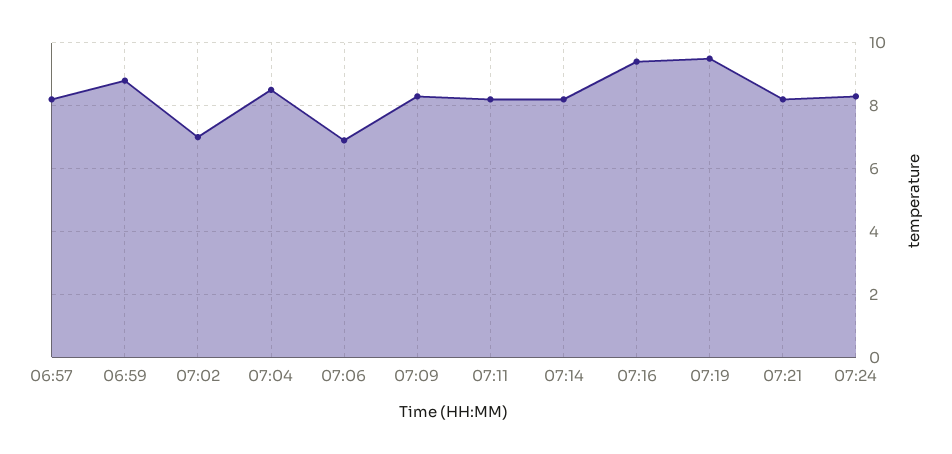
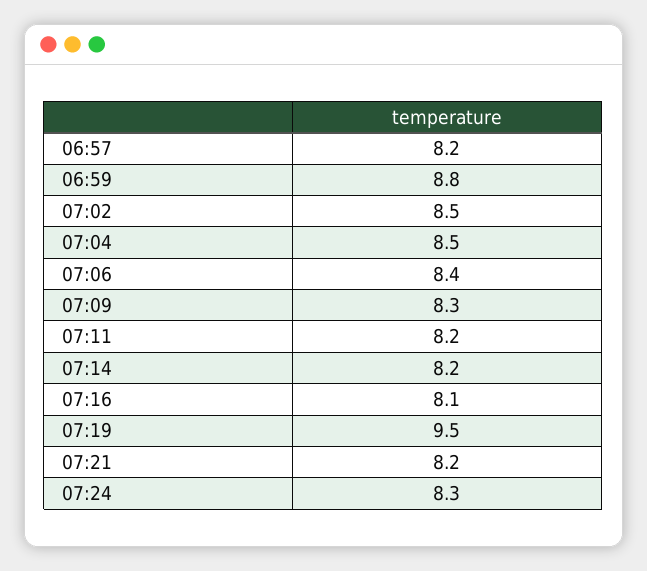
07:02: 7 -> 8.5
07:06: 7 -> 8.4
07:16: 9.5 -> 8.1

